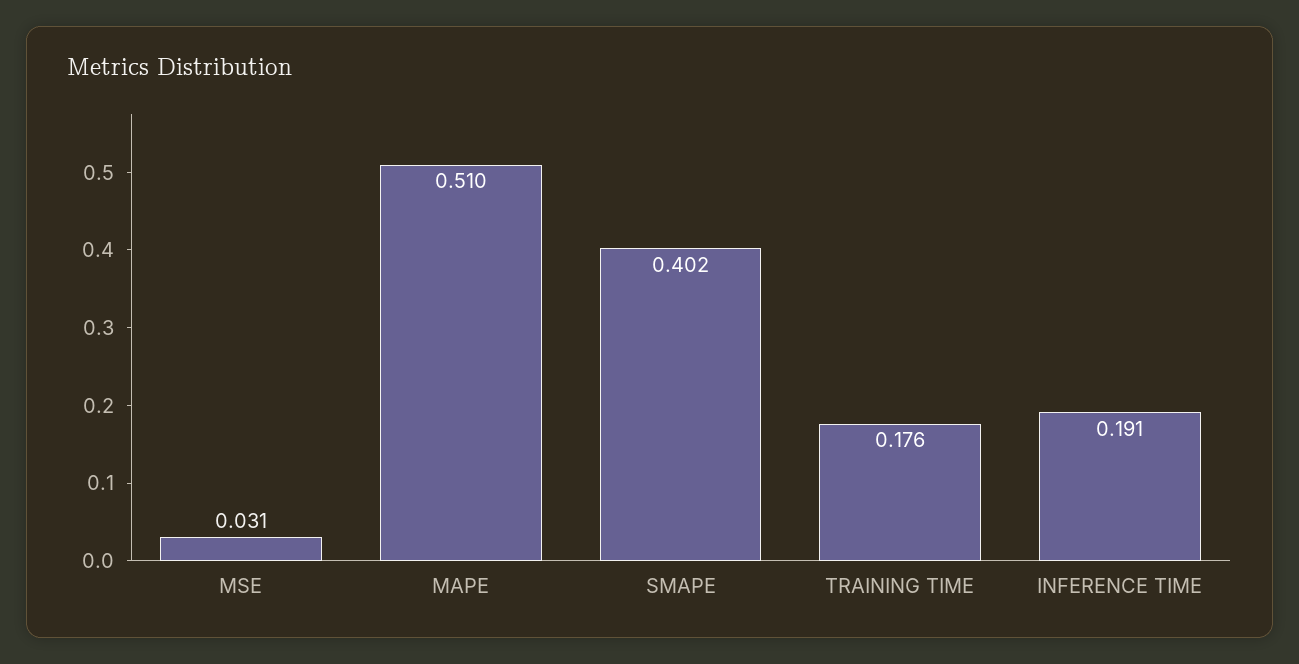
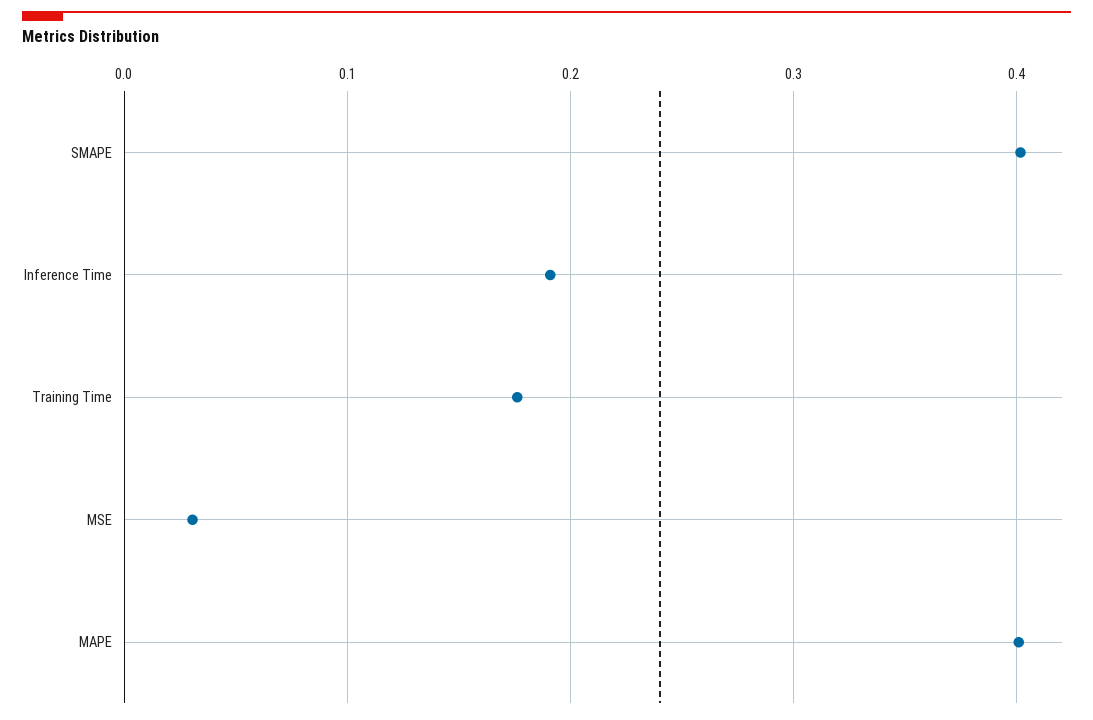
MAPE: 0.51 -> 0.4

